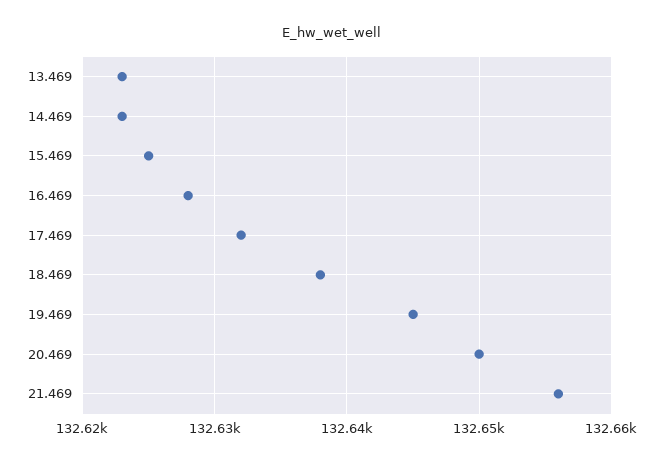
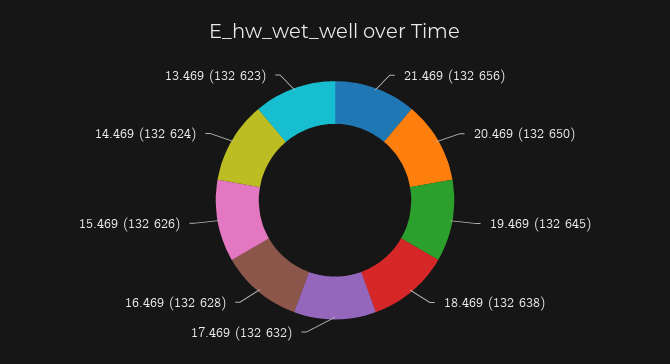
14.469: 132623 -> 132624
15.469: 132625 -> 132626

